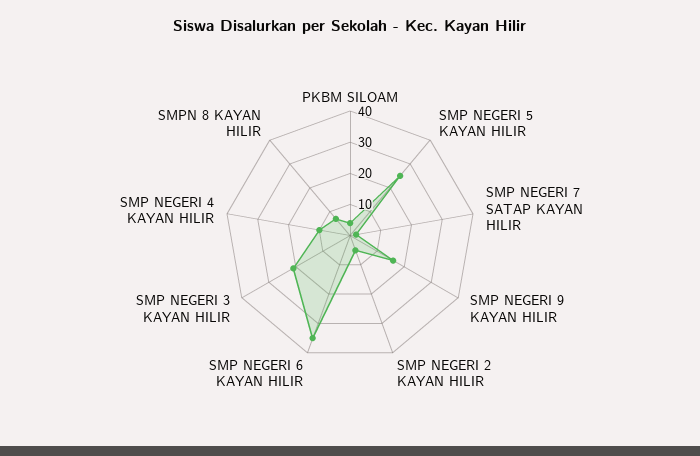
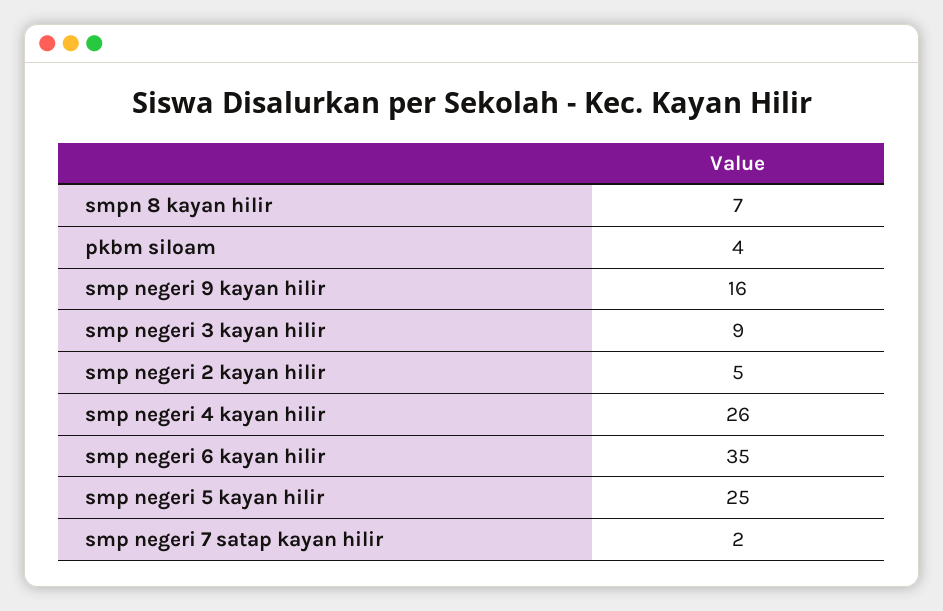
SMP NEGERI 3 KAYAN HILIR: 20 -> 9
SMP NEGERI 4 KAYAN HILIR: 10 -> 26

